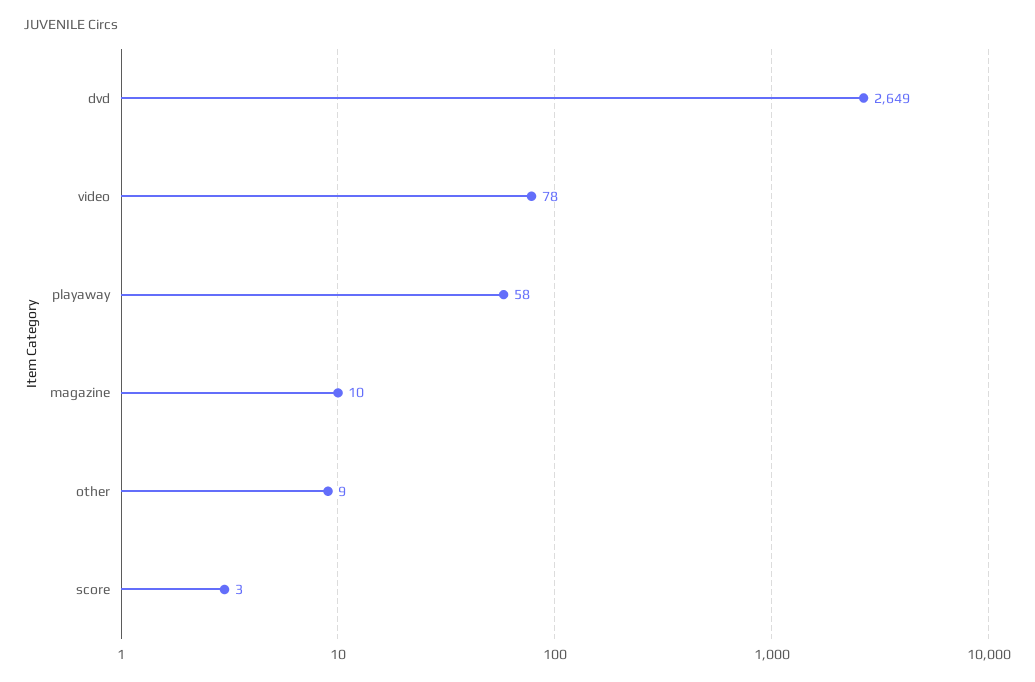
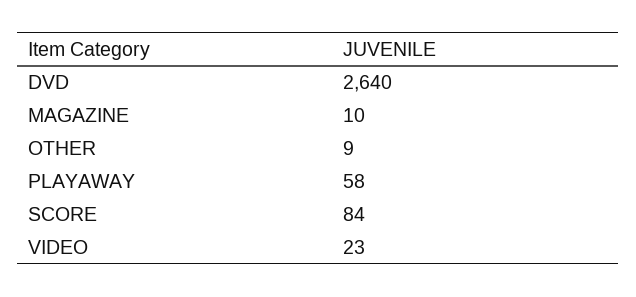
dvd: 2649 -> 2640
video: 78 -> 23
score: 3 -> 84

